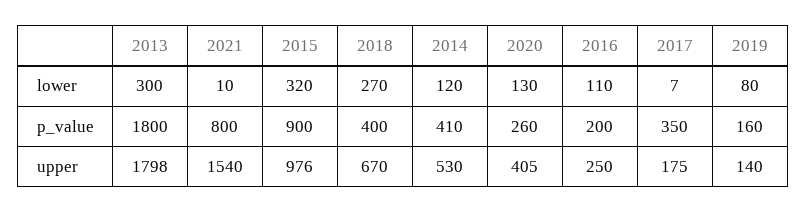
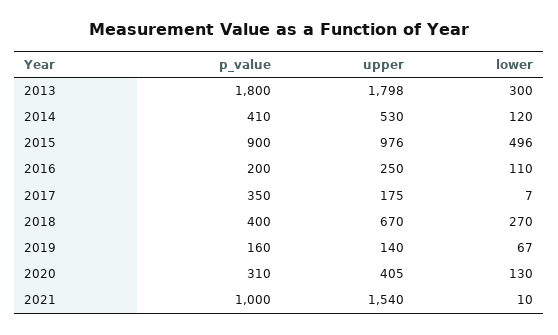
2015, lower: 320 -> 496
2019, lower: 80 -> 67
2021, p_value: 800 -> 1000
2020, p_value: 260 -> 310

